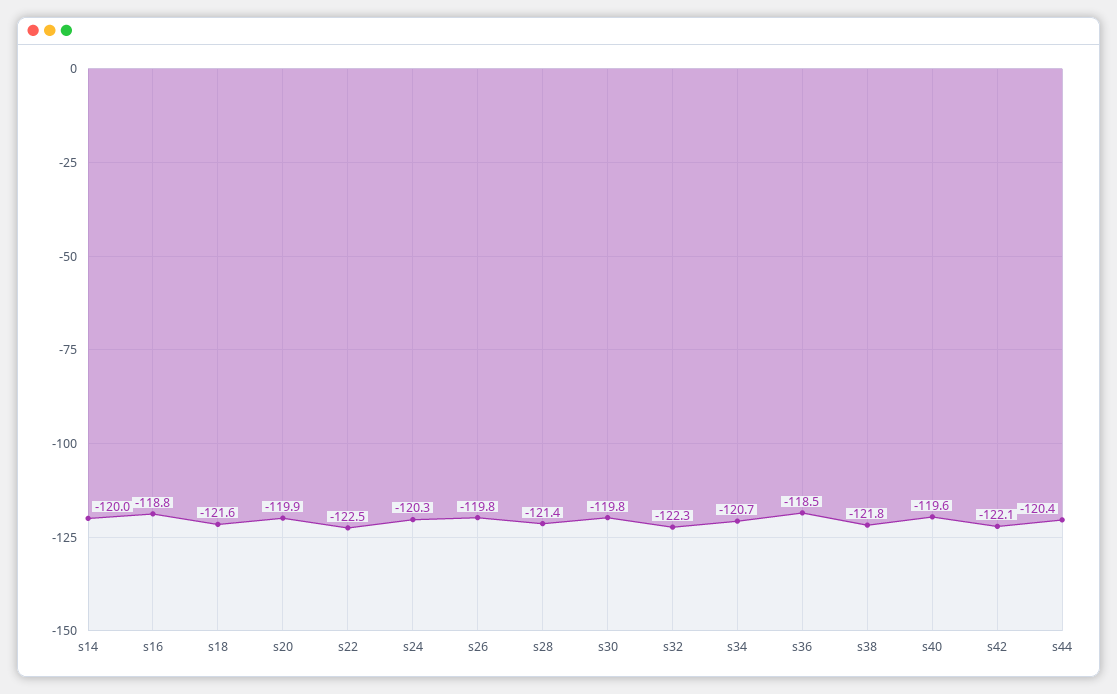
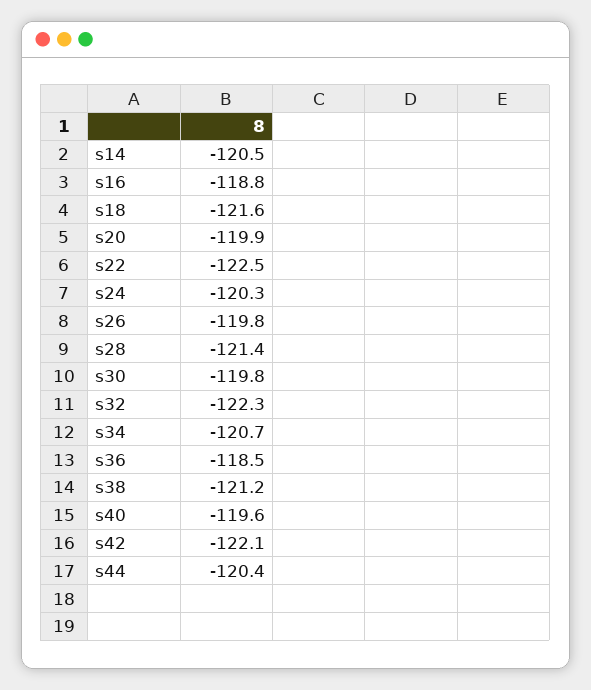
s14: -120 -> -120.5
s38: -121.8 -> -121.2

